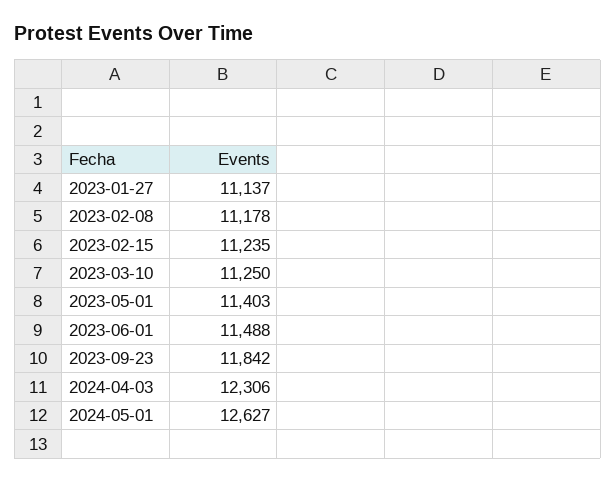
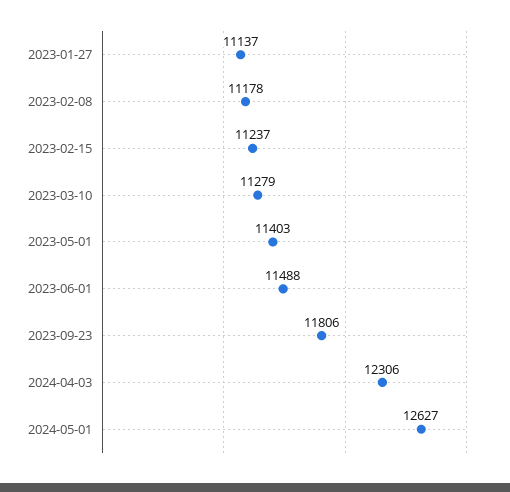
2023-02-15: 11235 -> 11237
2023-03-10: 11250 -> 11279
2023-09-23: 11842 -> 11806

